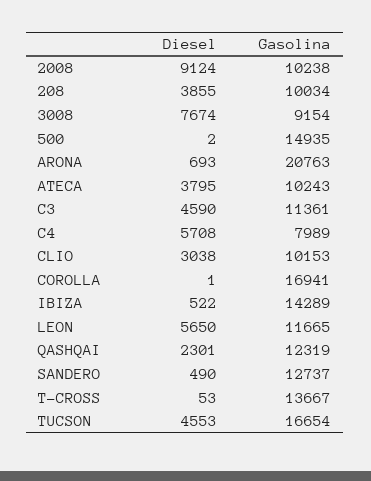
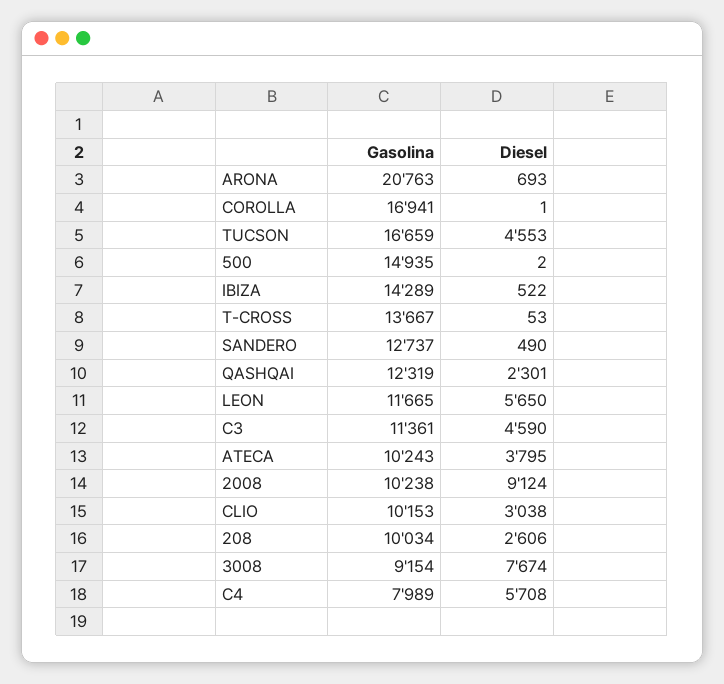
Diesel, 208: 3855 -> 2606
Gasolina, TUCSON: 16654 -> 16659

